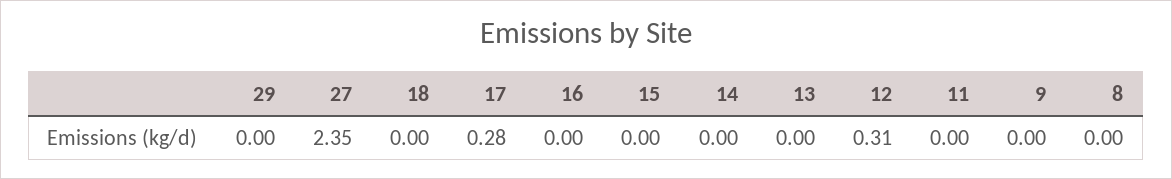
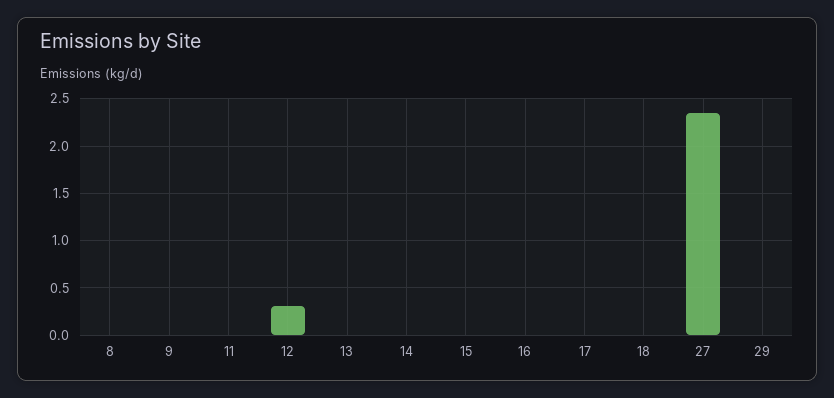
17: 0.28 -> 0

